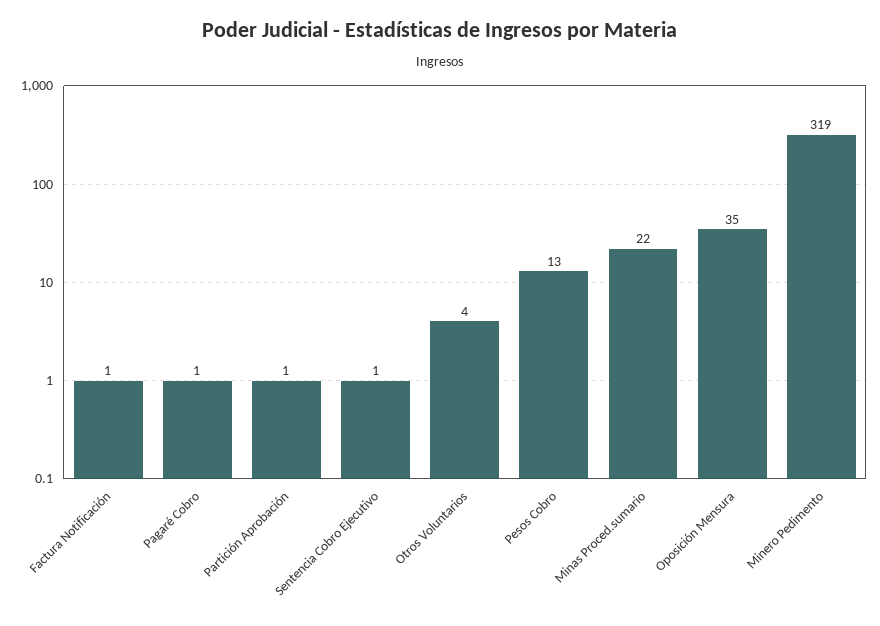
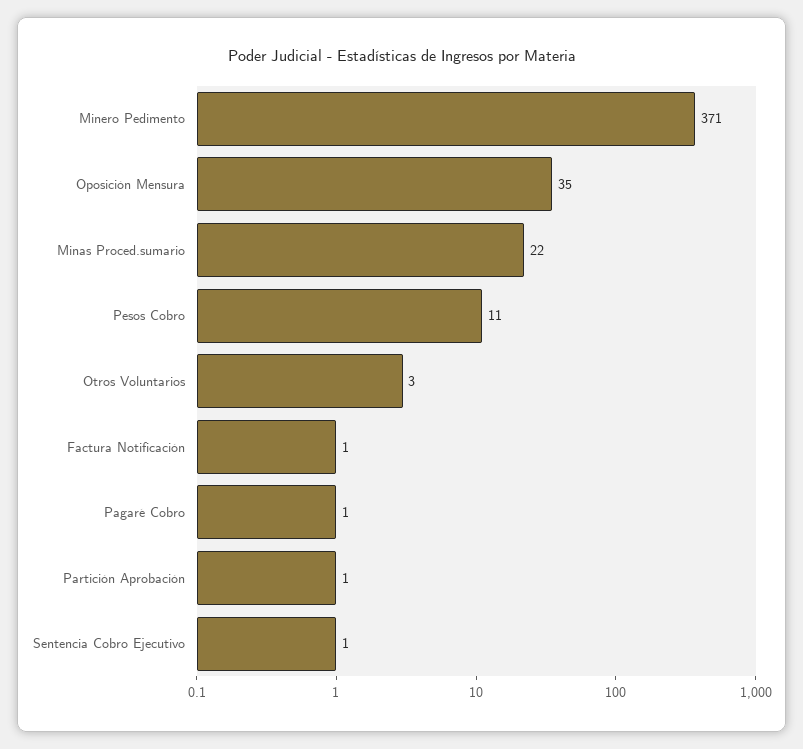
Otros Voluntarios: 4 -> 3
Pesos Cobro: 13 -> 11
Minero Pedimento: 319 -> 371

